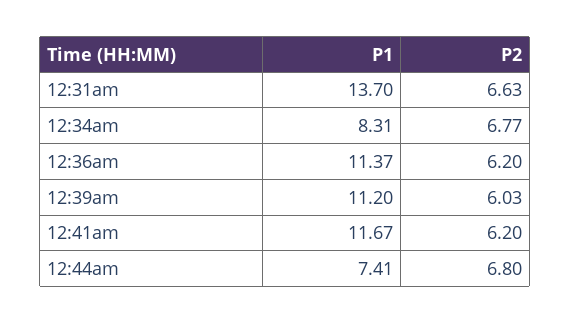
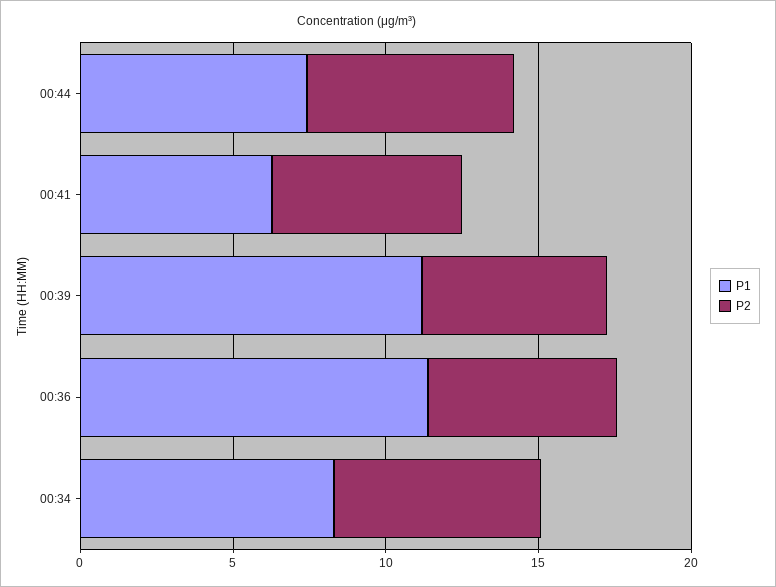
P1, 12:31am: 13.7 -> none
P2, 12:31am: 6.63 -> none
P1, 12:41am: 11.67 -> 6

